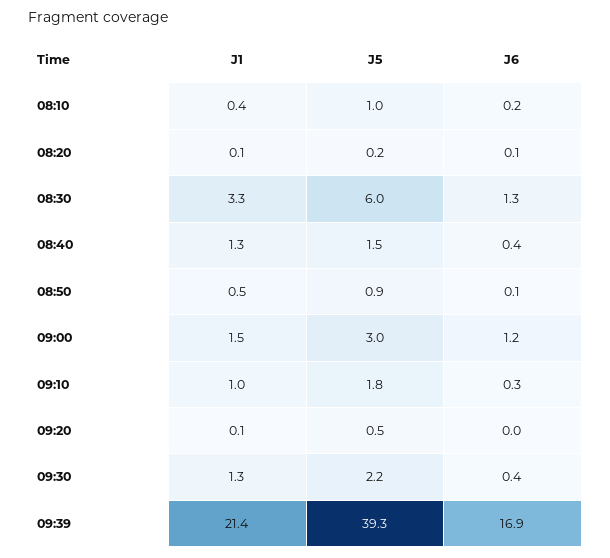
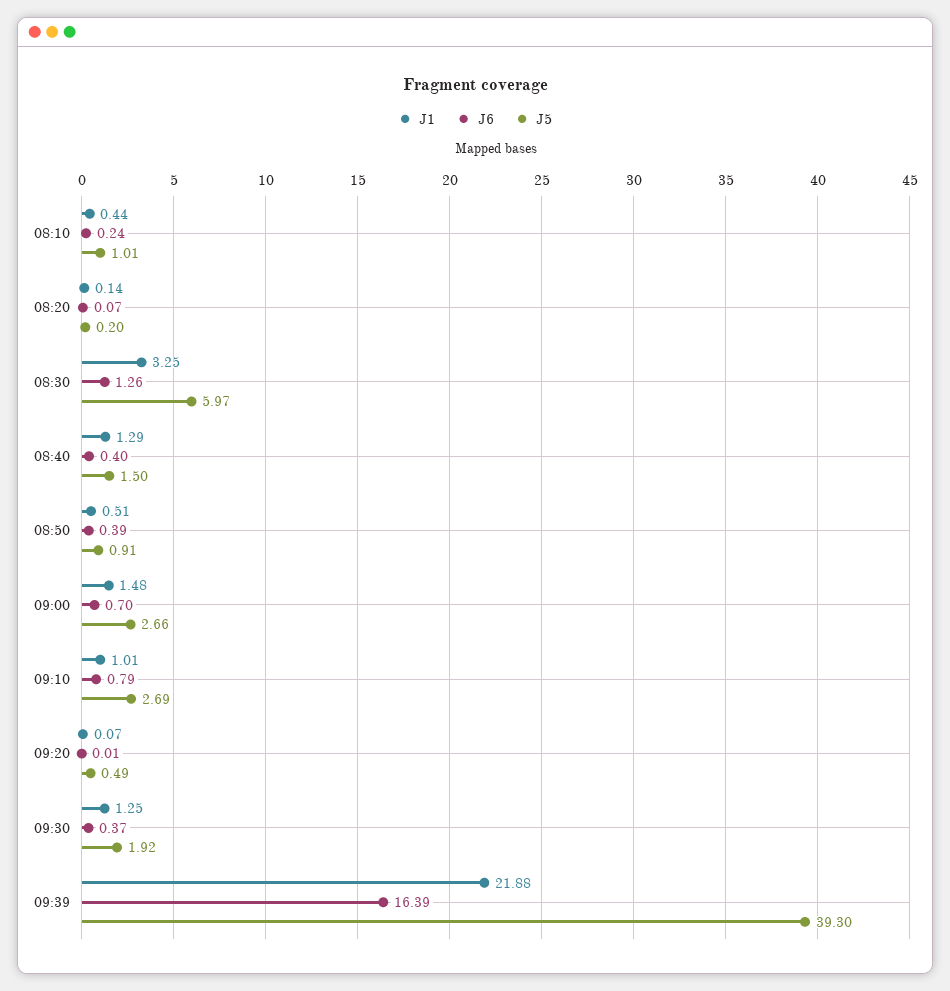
J6, 08:50: 0.1 -> 0.39
J5, 09:00: 3 -> 2.66
J6, 09:00: 1.2 -> 0.7
J5, 09:10: 1.8 -> 2.69
J6, 09:10: 0.3 -> 0.79
J5, 09:30: 2.2 -> 1.92
J1, 09:39: 21.4 -> 21.88
J6, 09:39: 16.9 -> 16.39

